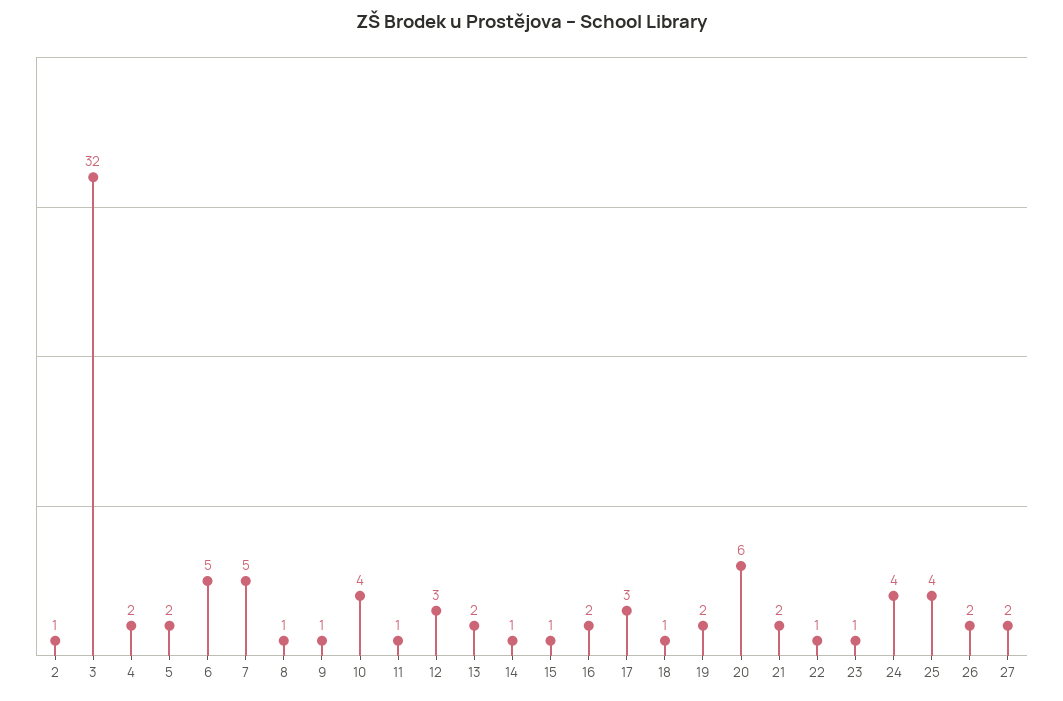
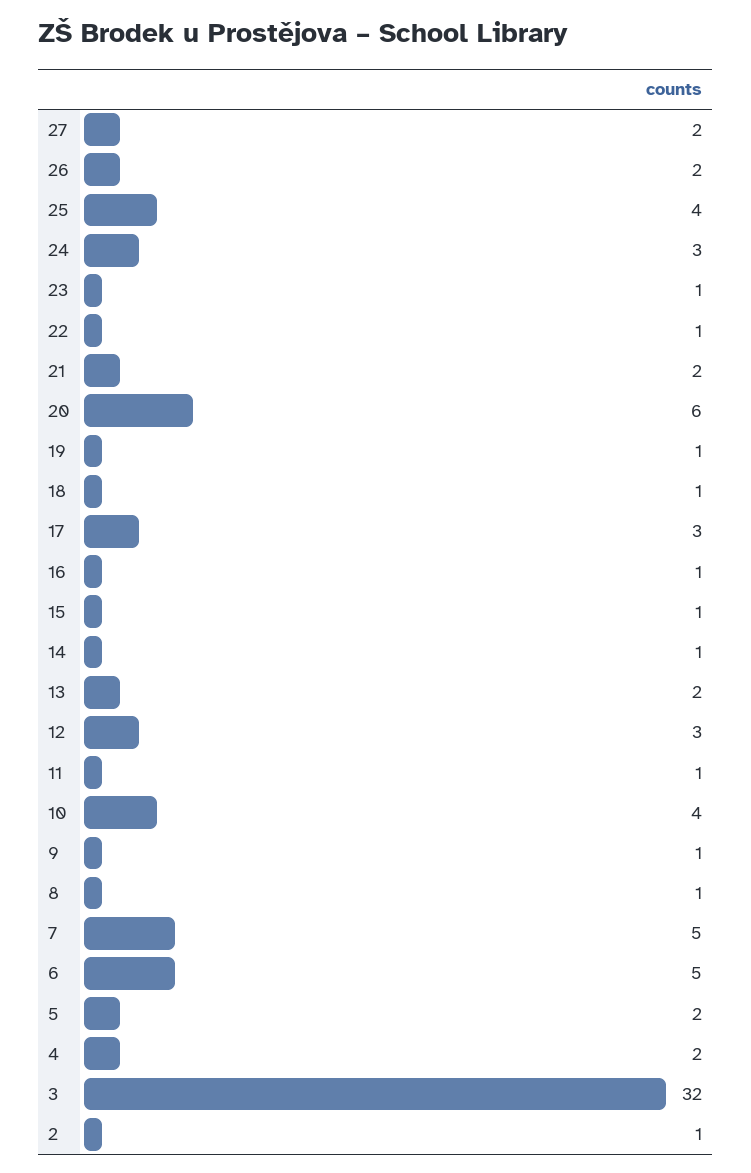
16: 2 -> 1
19: 2 -> 1
24: 4 -> 3

